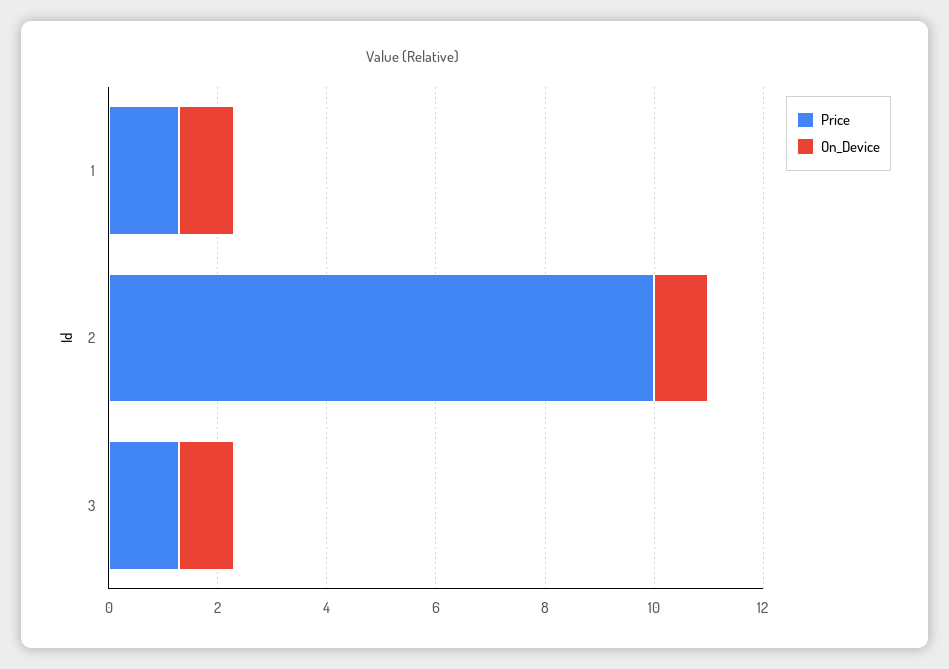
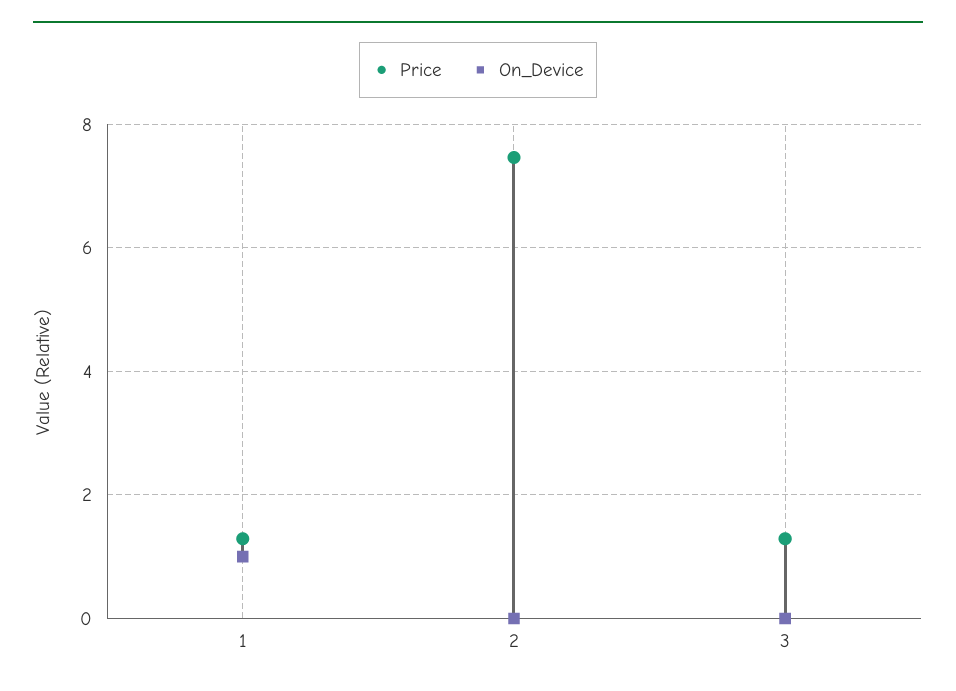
Price, 2: 10 -> 7.4
On_Device, 2: 1 -> 0
On_Device, 3: 1 -> 0

